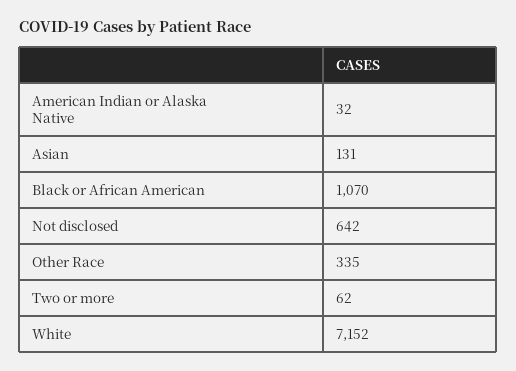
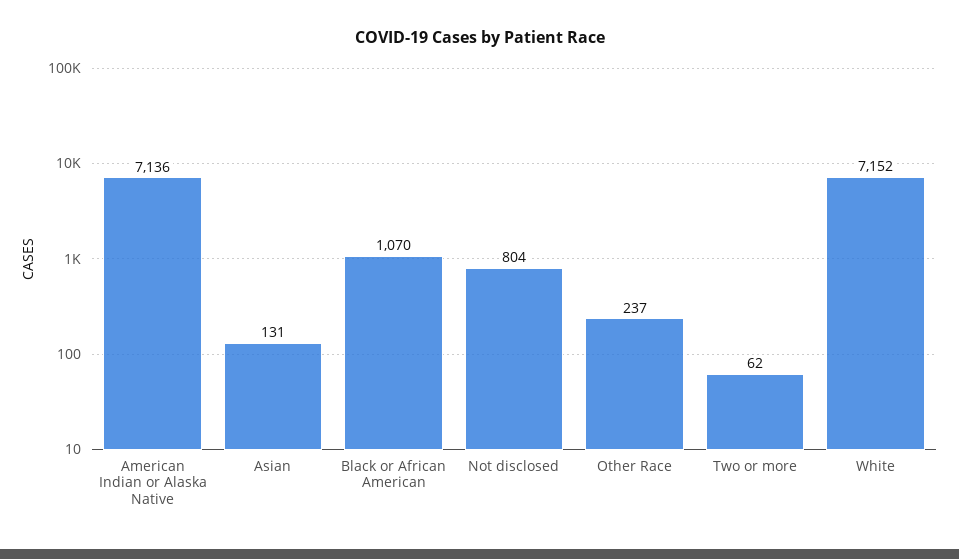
American Indian or Alaska Native: 32 -> 7136
Not disclosed: 642 -> 804
Other Race: 335 -> 237

